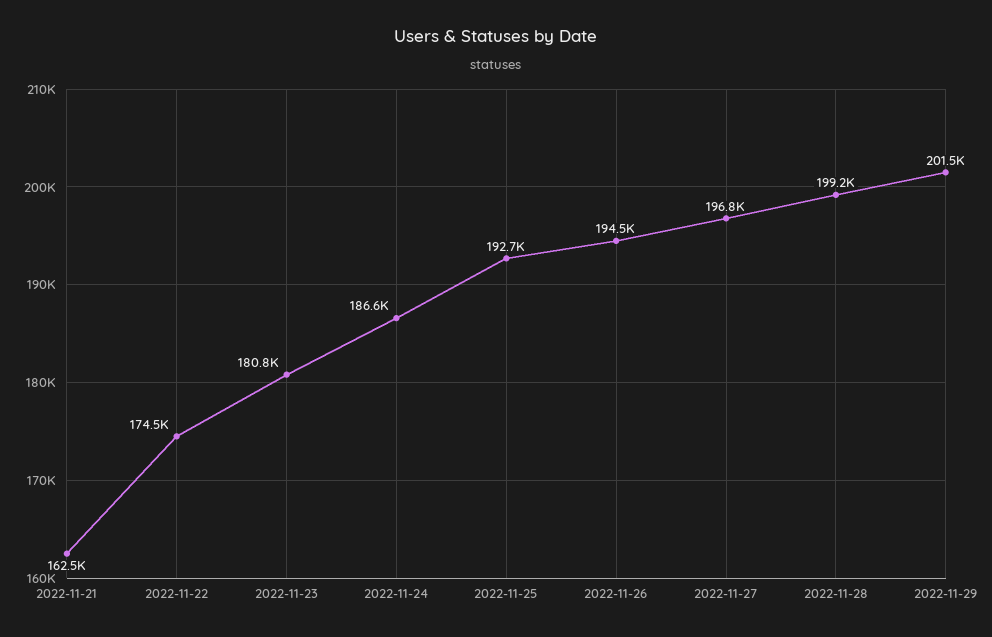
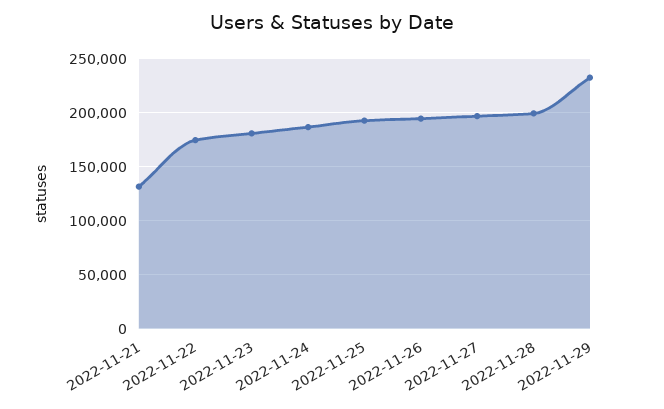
2022-11-21: 162500 -> 130000
2022-11-29: 201500 -> 230000

